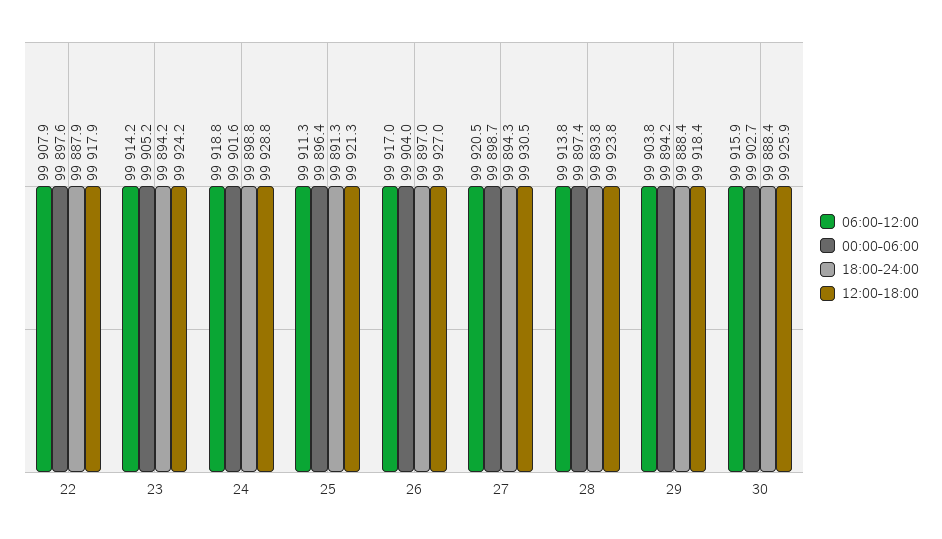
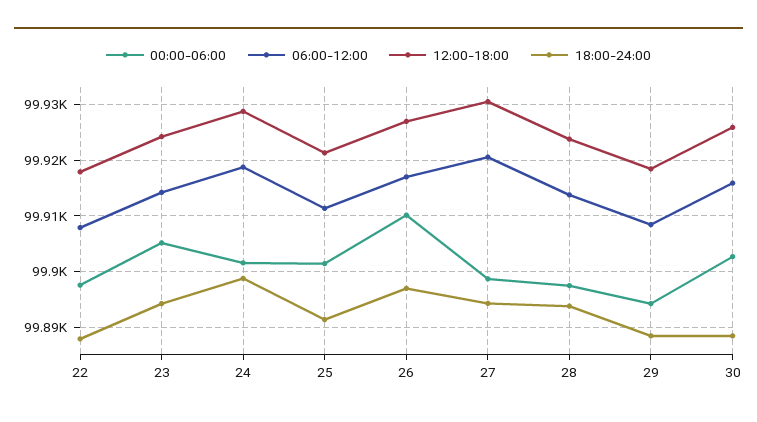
00:00-06:00, 25: 99896.4 -> 99902
00:00-06:00, 26: 99904 -> 99910
06:00-12:00, 29: 99903.8 -> 99908

